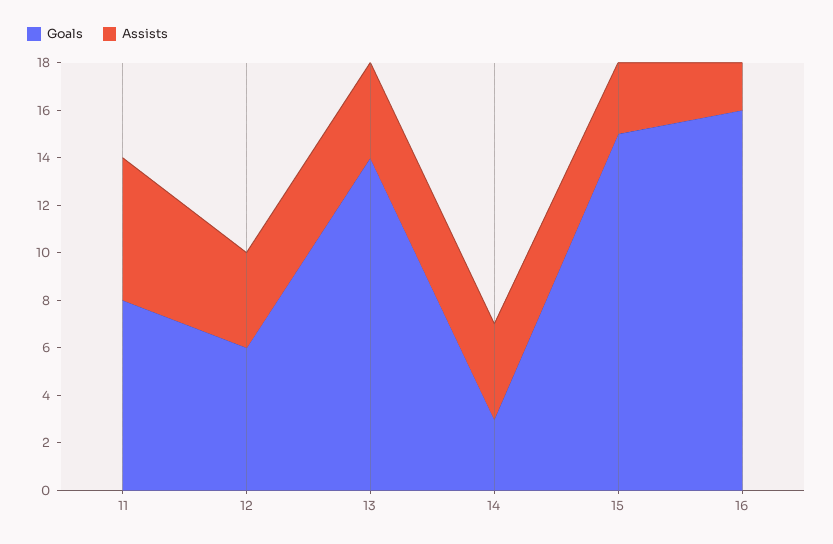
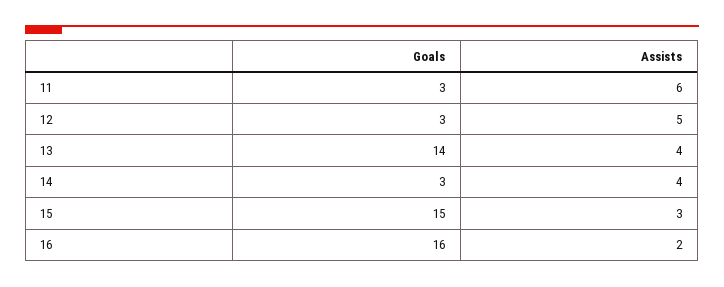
Goals, 11: 8 -> 3
Goals, 12: 6 -> 3
Assists, 12: 4 -> 5

